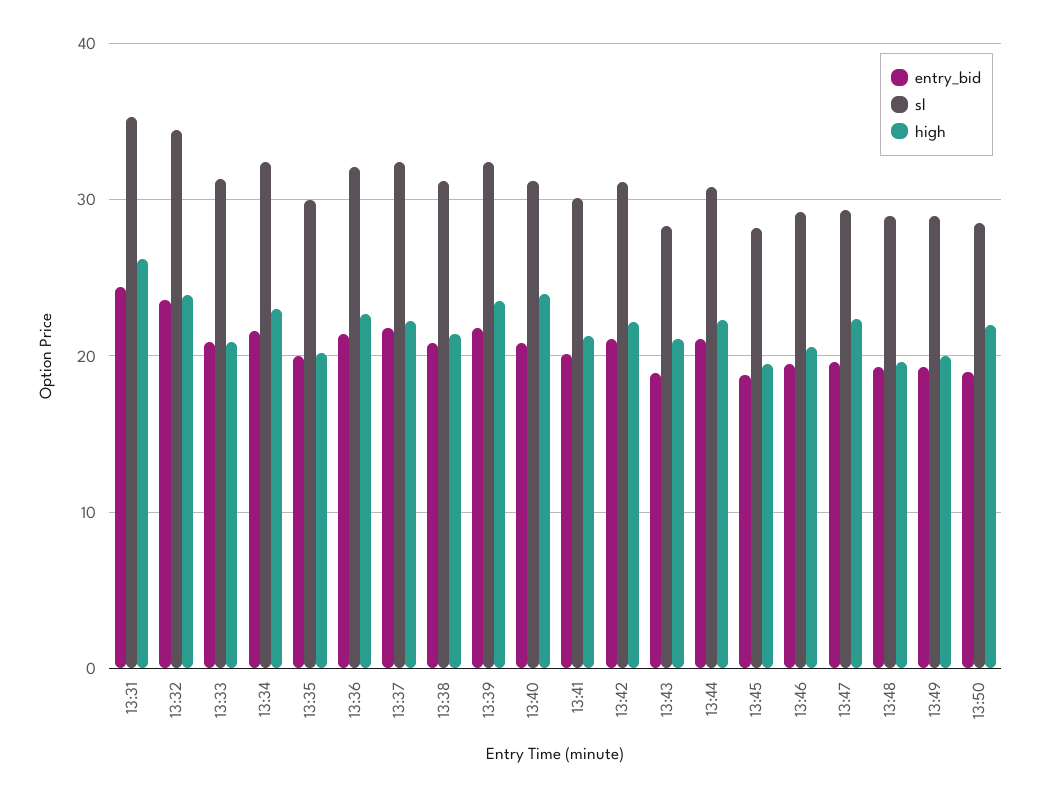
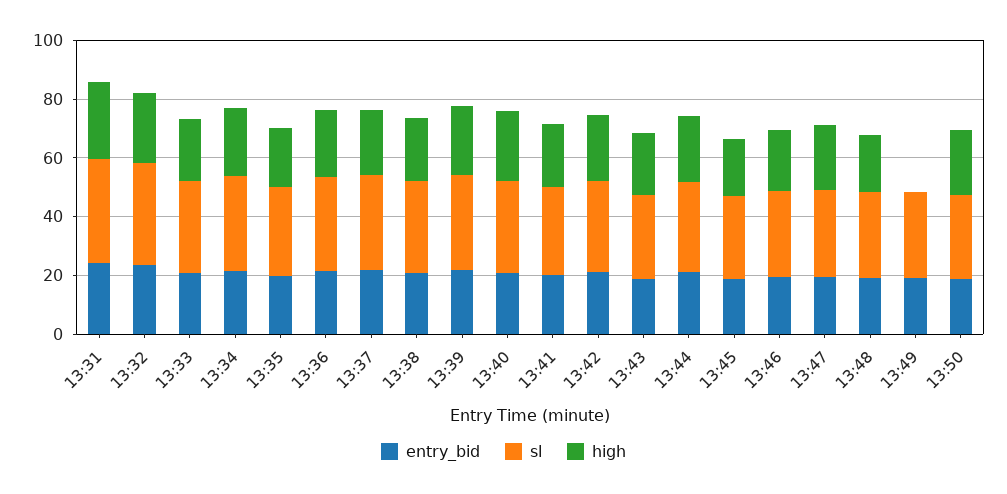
high, 13:49: 20 -> 0

